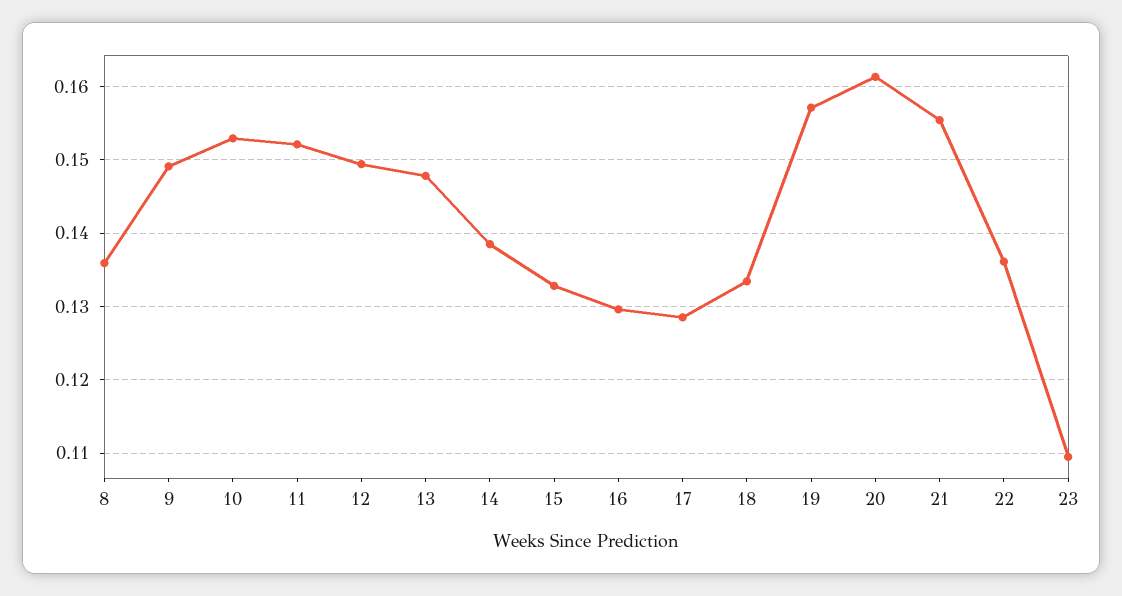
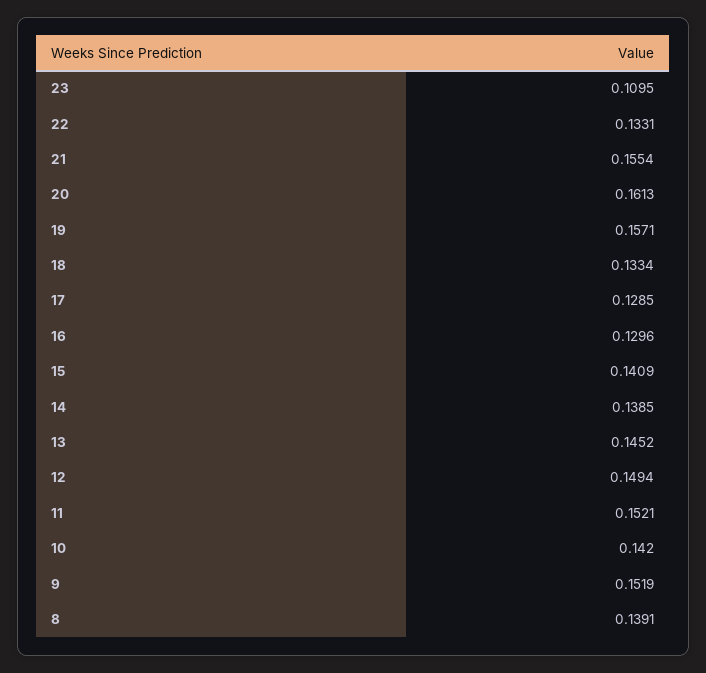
8: 0.136 -> 0.1391
9: 0.149 -> 0.1519
10: 0.153 -> 0.142
13: 0.148 -> 0.1452
15: 0.133 -> 0.1409
22: 0.136 -> 0.1331

